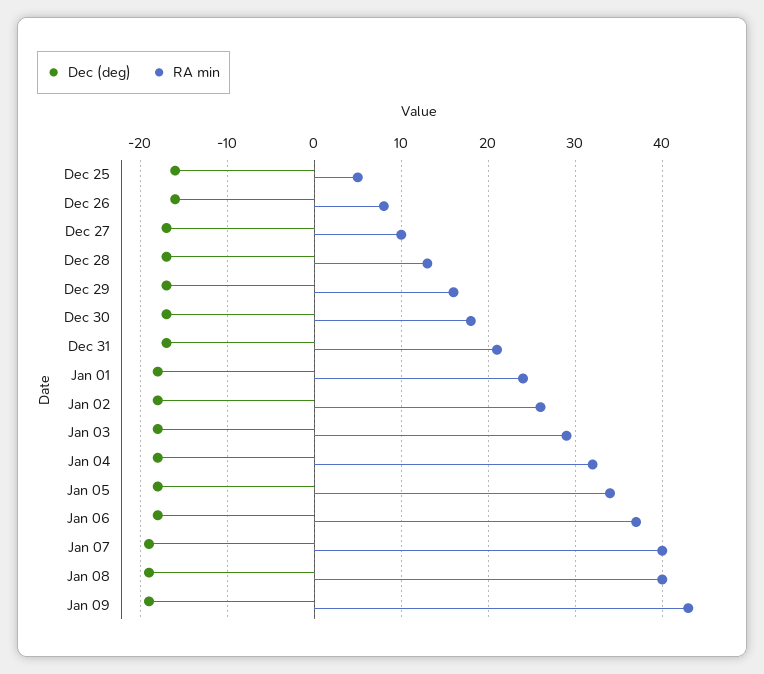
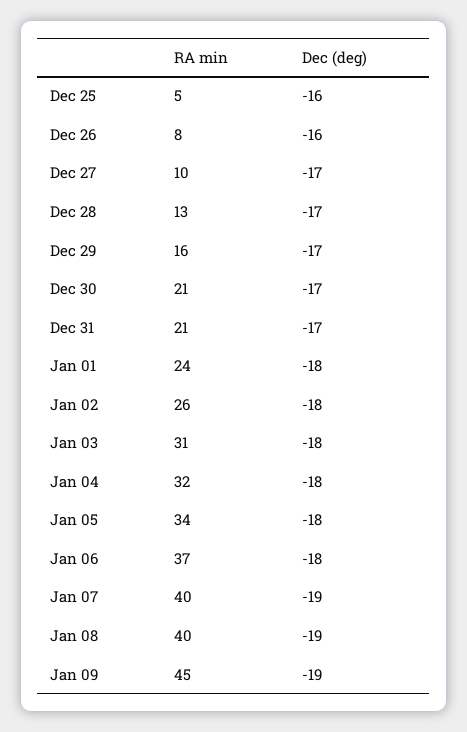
RA min, Dec 30: 18 -> 21
RA min, Jan 03: 29 -> 31
RA min, Jan 09: 43 -> 45

